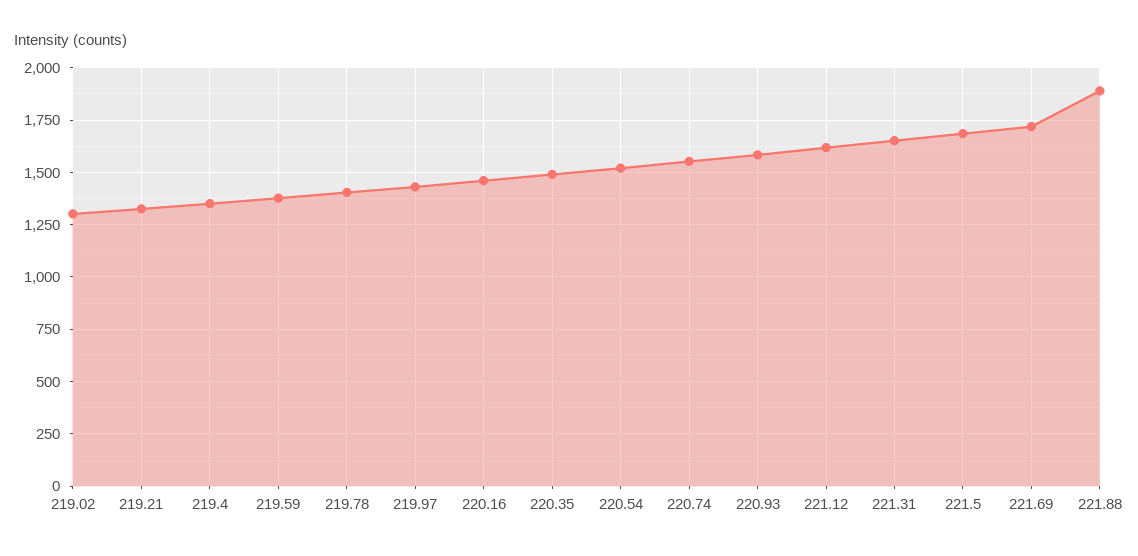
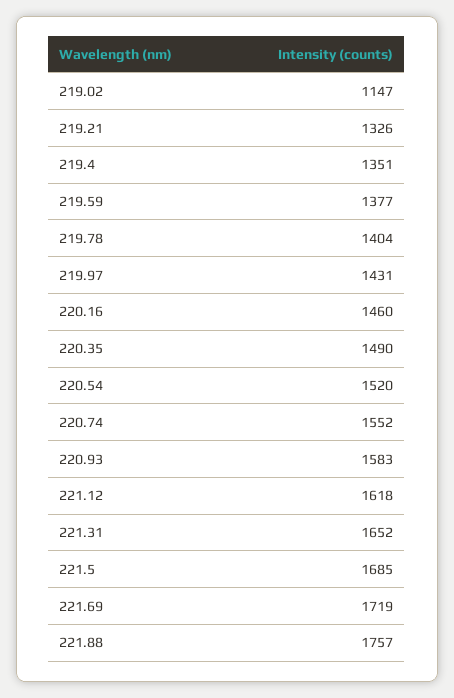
219.02: 1300 -> 1147
221.88: 1900 -> 1757

